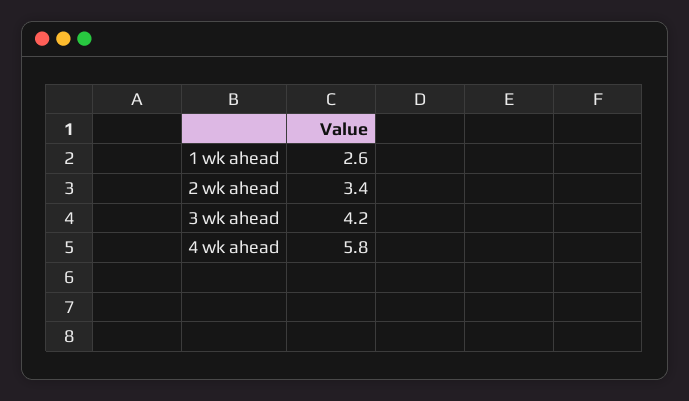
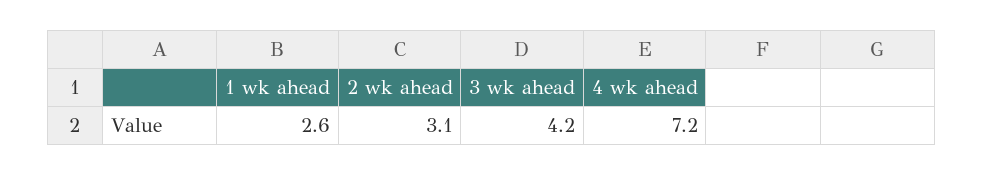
2 wk ahead: 3.4 -> 3.1
4 wk ahead: 5.8 -> 7.2

